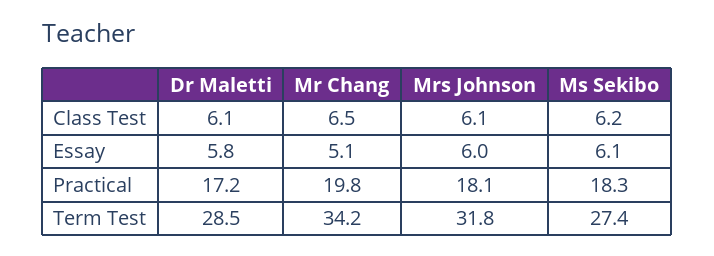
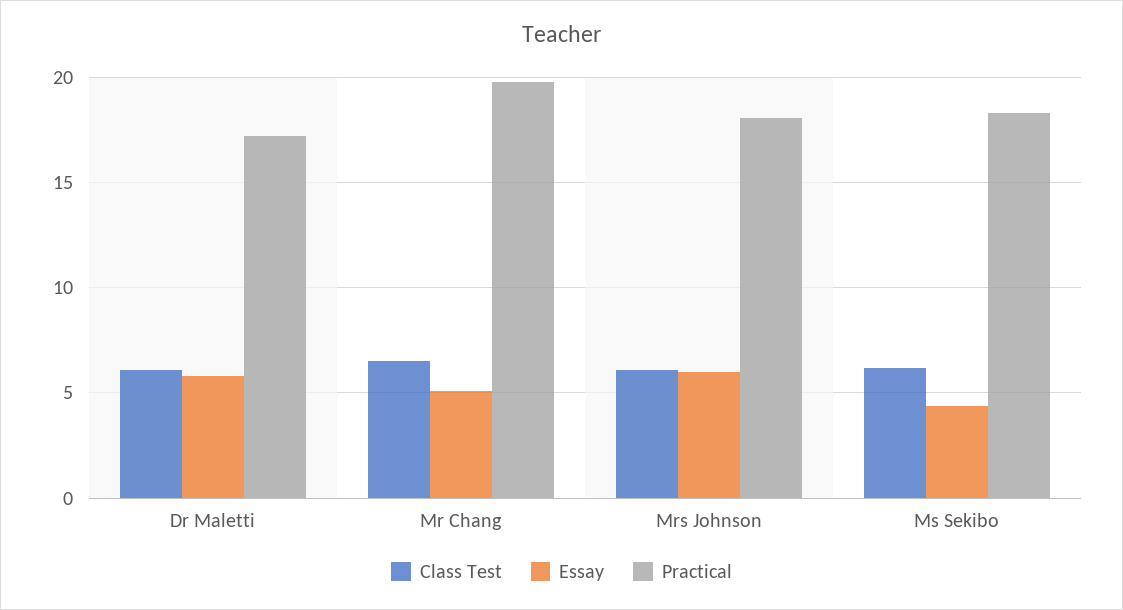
Essay, Ms Sekibo: 6.1 -> 4.5
Term Test, Dr Maletti: 28.5 -> none
Term Test, Mr Chang: 34.2 -> none
Term Test, Mrs Johnson: 31.8 -> none
Term Test, Ms Sekibo: 27.4 -> none

